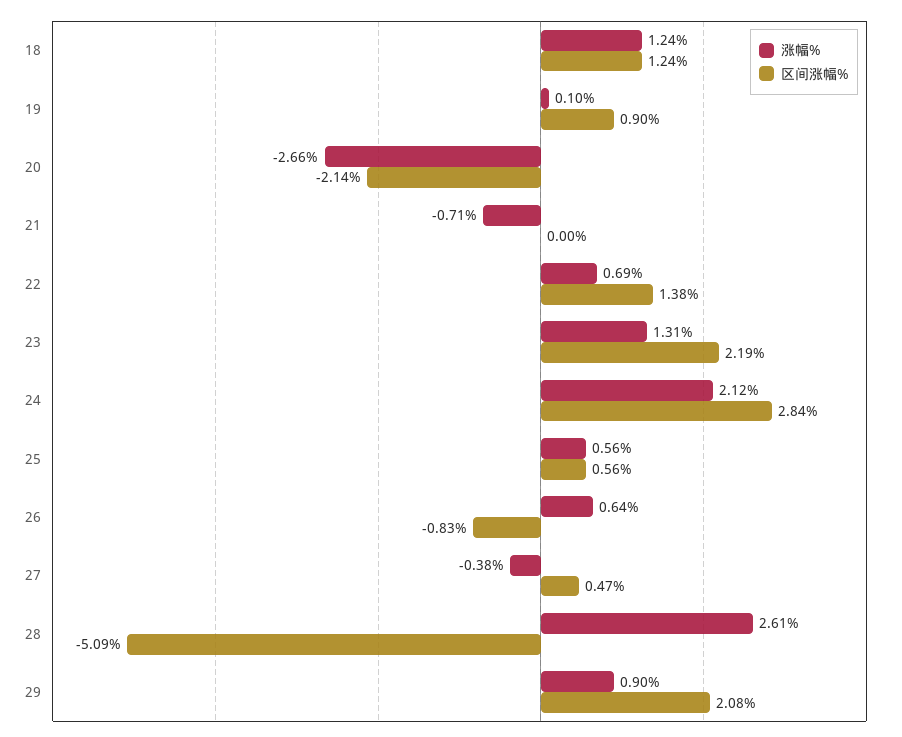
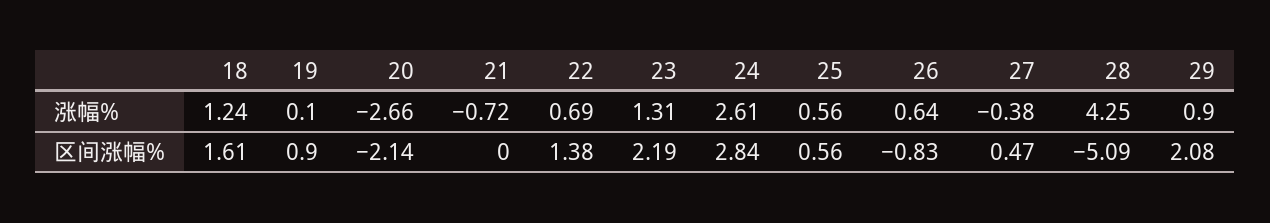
区间涨幅%, 18: 1.24 -> 1.61
涨幅%, 21: -0.71 -> -0.72
涨幅%, 24: 2.12 -> 2.61
涨幅%, 28: 2.61 -> 4.25

